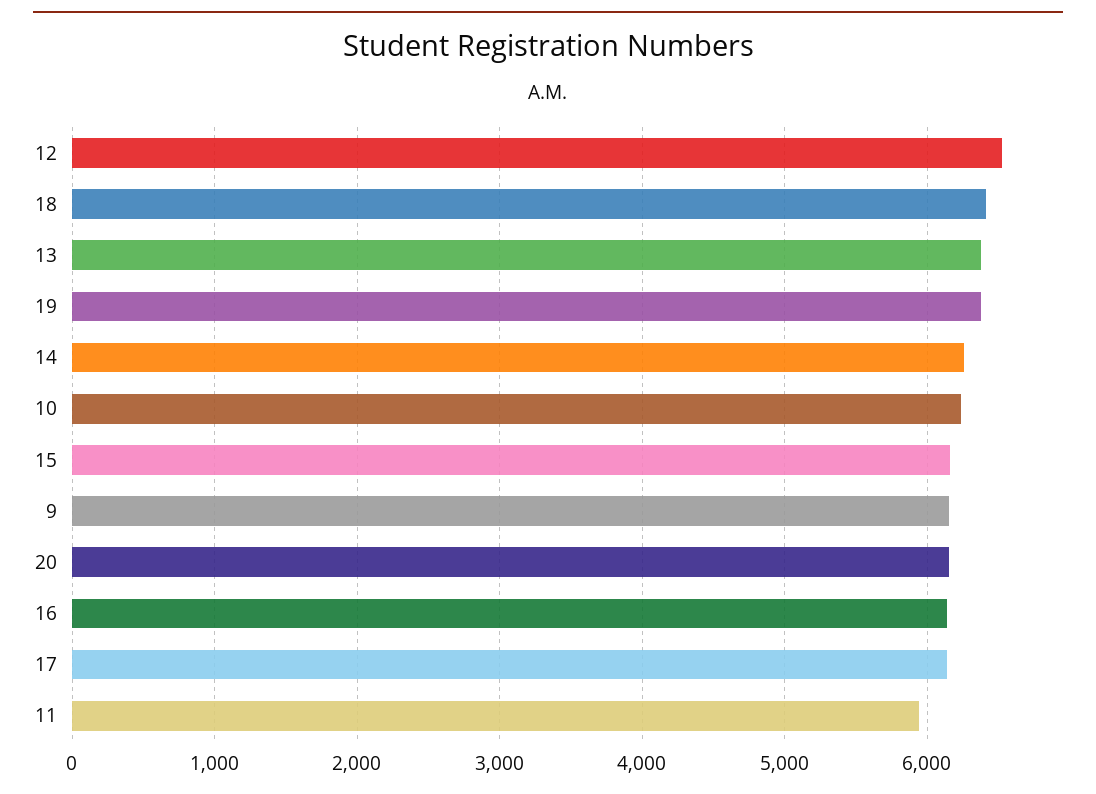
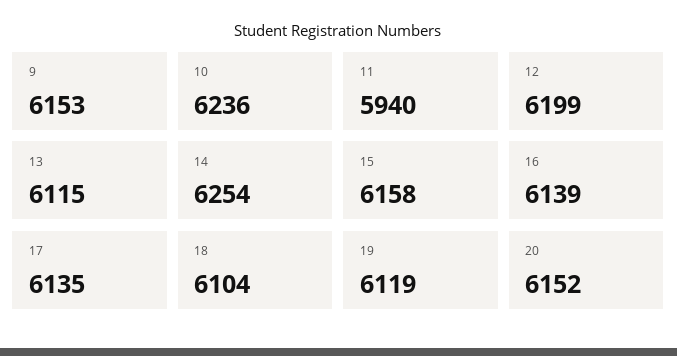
12: 6500 -> 6199
18: 6400 -> 6104
13: 6400 -> 6115
19: 6400 -> 6119

